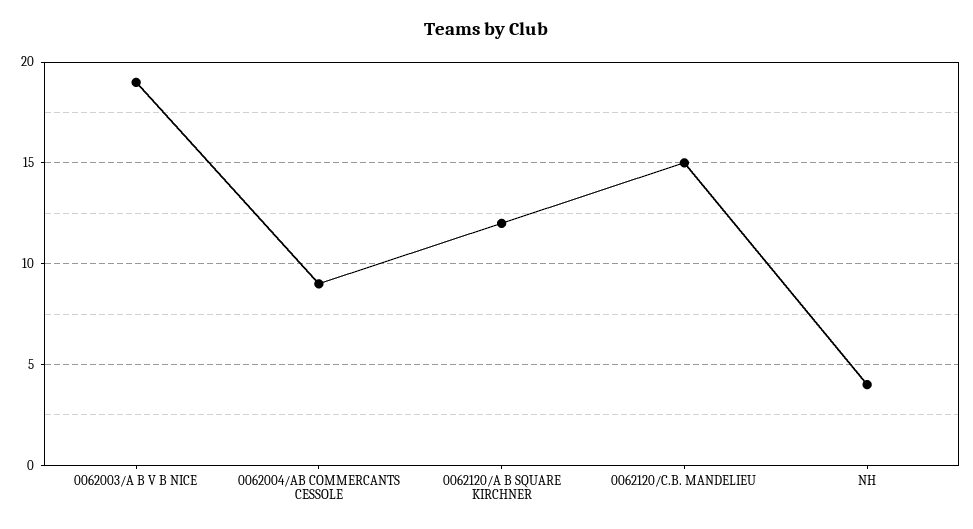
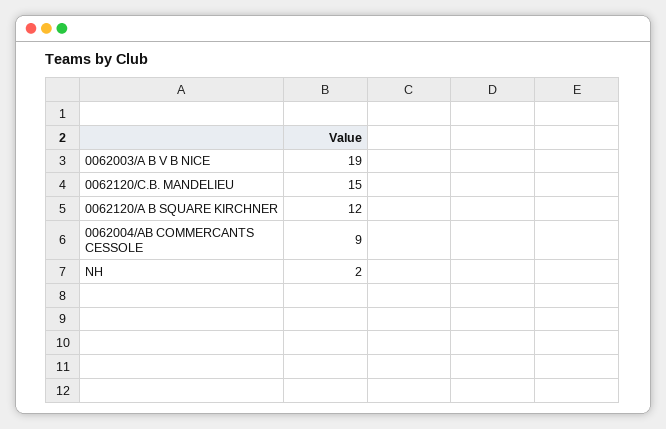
NH: 4 -> 2

